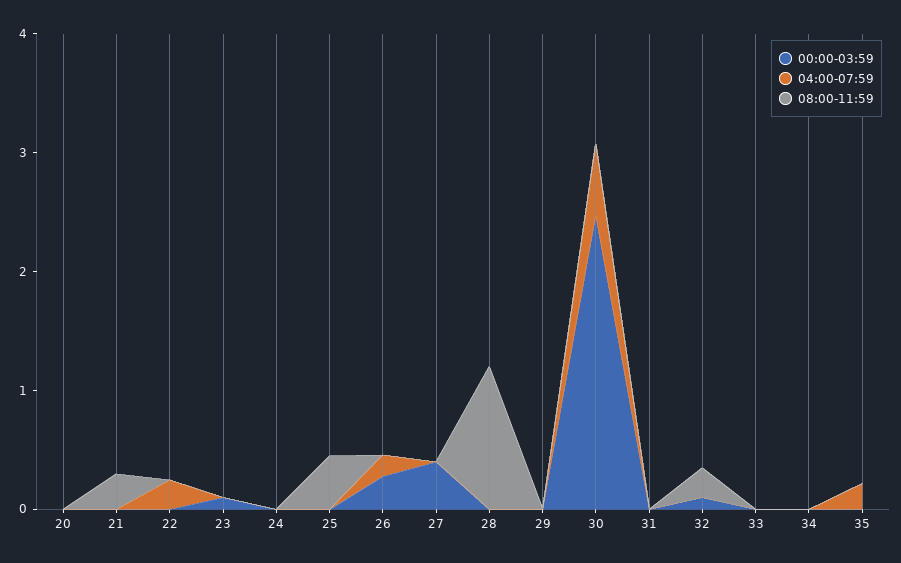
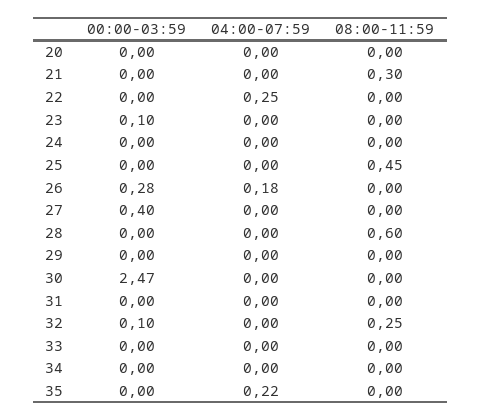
08:00-11:59, 28: 1.2 -> 0.6
04:00-07:59, 30: 0.6 -> 0

